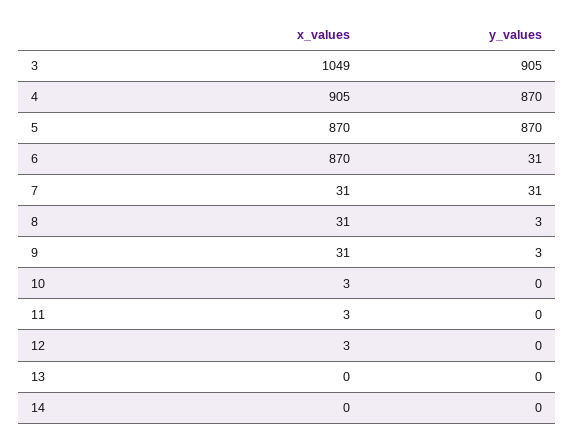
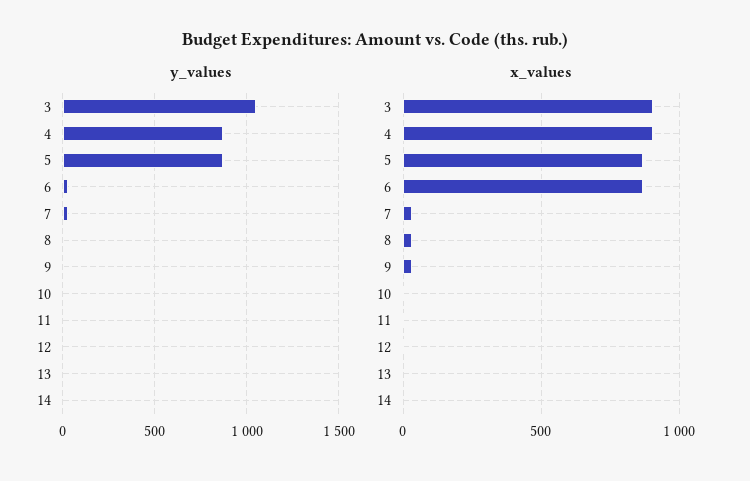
x_values, 3: 1049 -> 900
y_values, 3: 905 -> 1050

